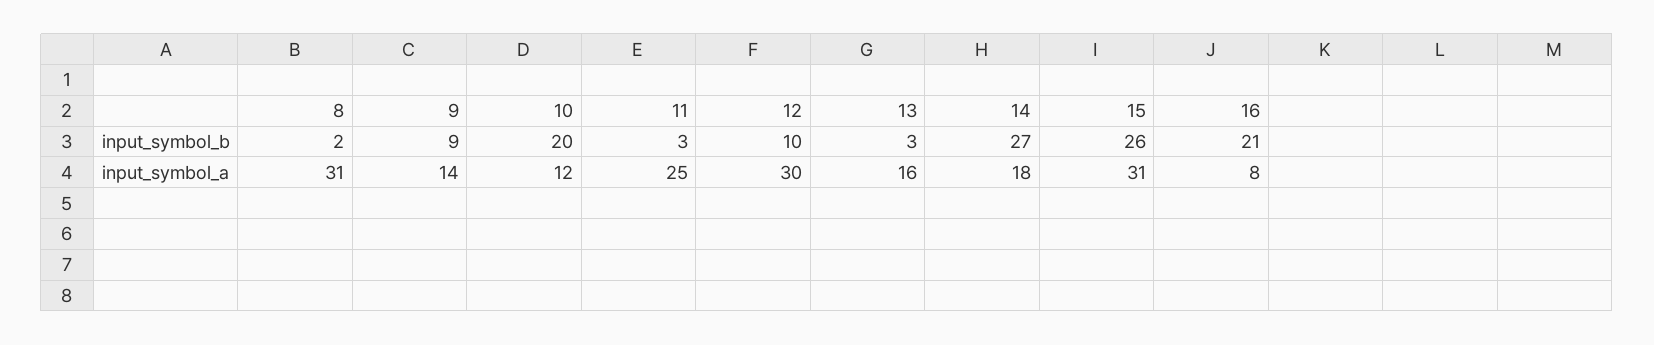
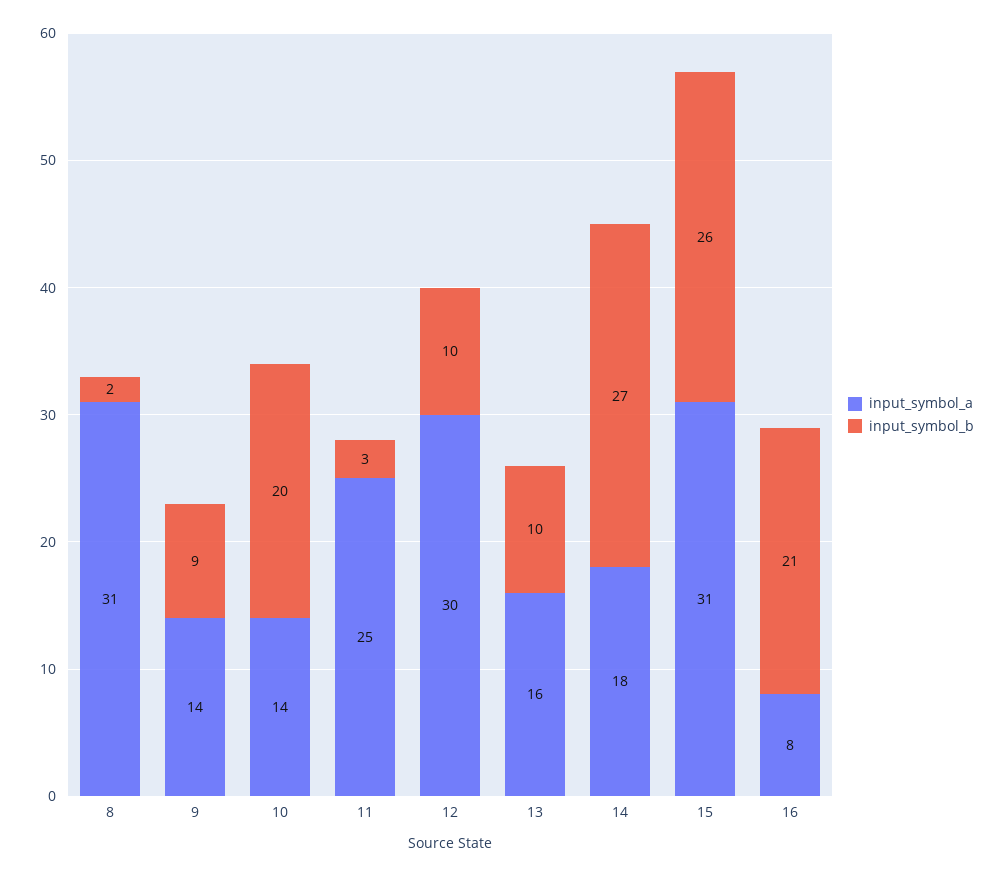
input_symbol_b, 13: 3 -> 10
input_symbol_a, 10: 12 -> 14

